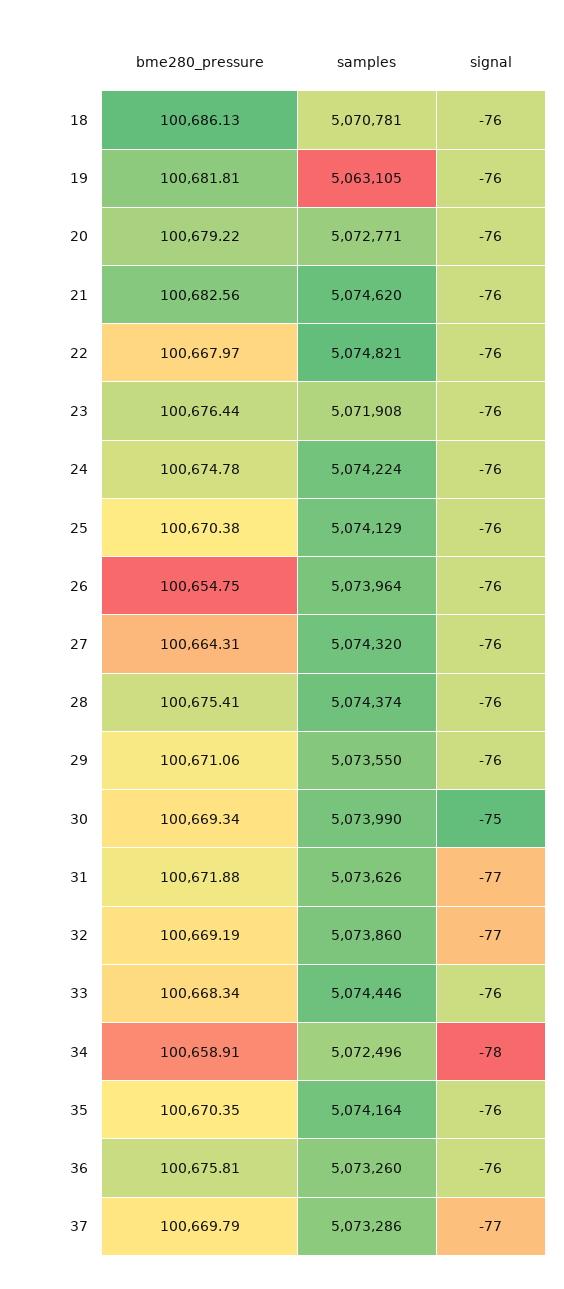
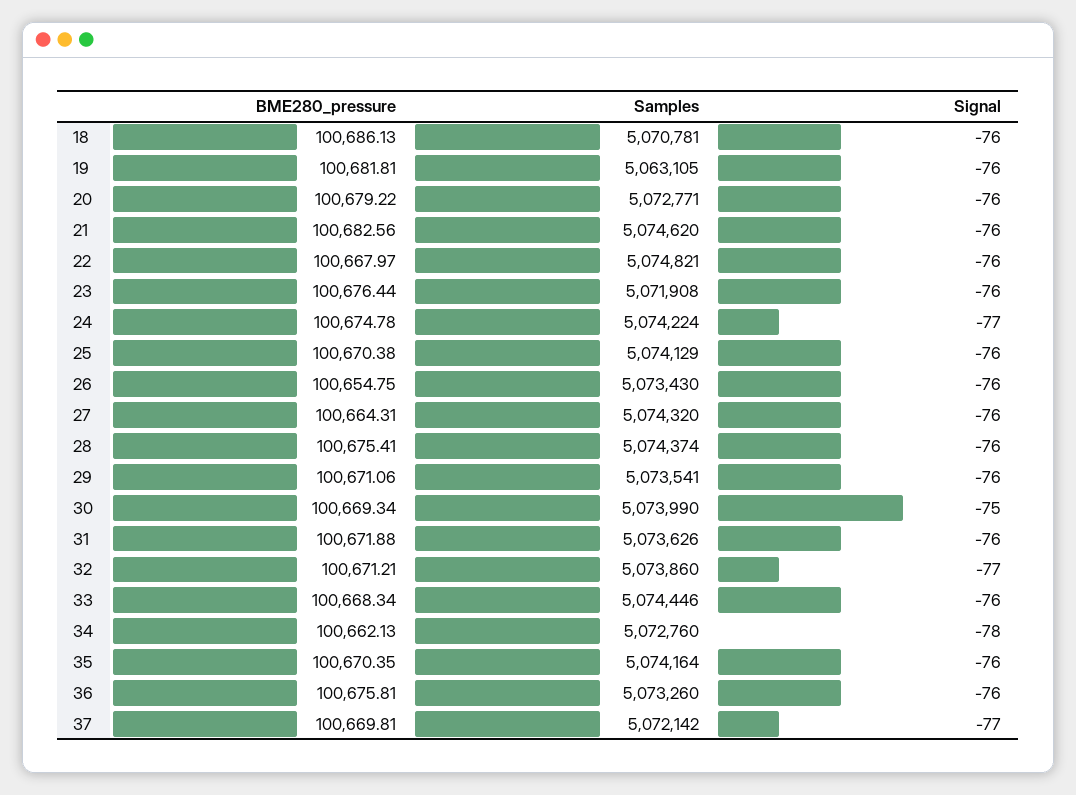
signal, 24: -76 -> -77
samples, 26: 5073964 -> 5073430
samples, 29: 5073550 -> 5073541
signal, 31: -77 -> -76
bme280_pressure, 32: 100669.19 -> 100671.21
bme280_pressure, 34: 100658.91 -> 100662.13
samples, 34: 5072496 -> 5072760
bme280_pressure, 37: 100669.79 -> 100669.81
samples, 37: 5073286 -> 5072142

